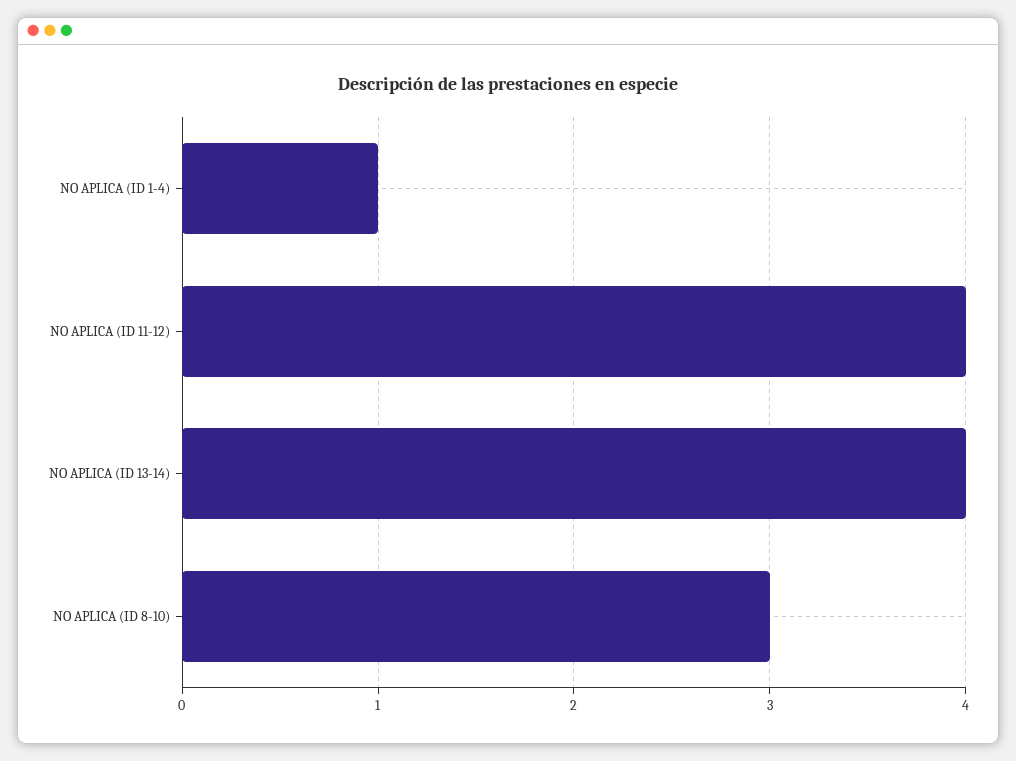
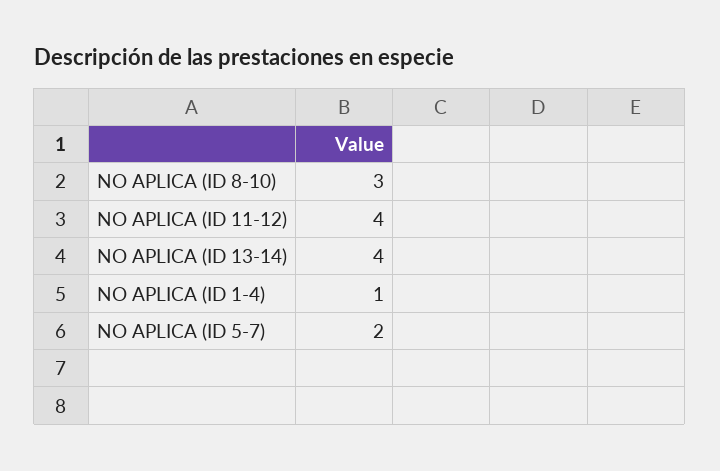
NO APLICA (ID 5-7): none -> 2

